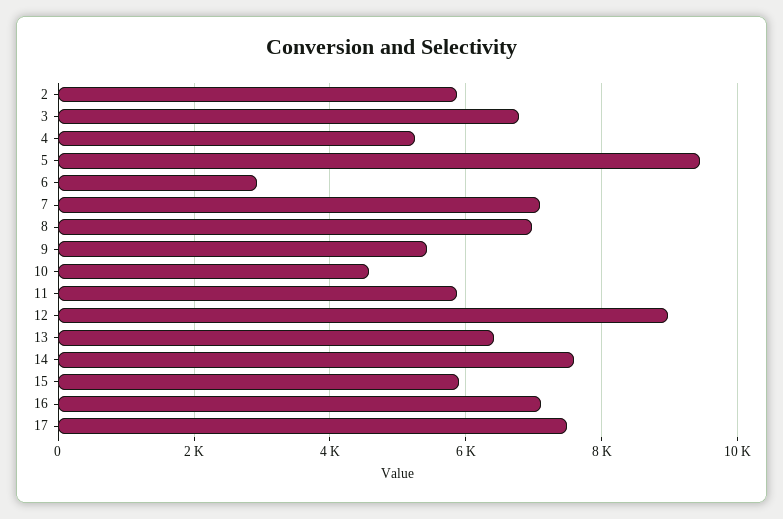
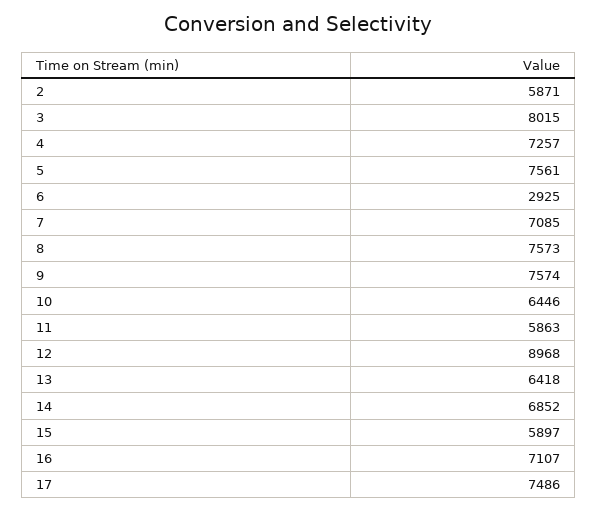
3: 6800 -> 8015
4: 5200 -> 7257
5: 9400 -> 7561
8: 7000 -> 7573
9: 5400 -> 7574
10: 4600 -> 6446
14: 7600 -> 6852

